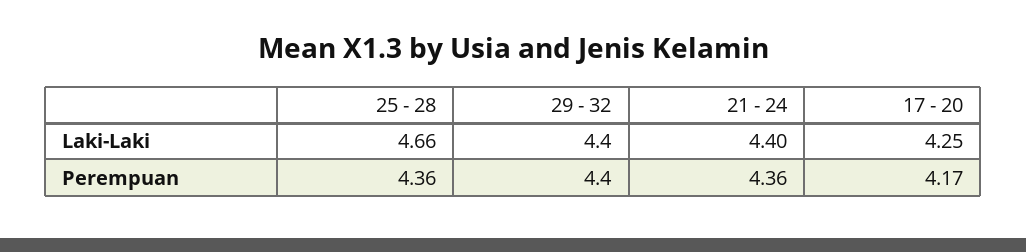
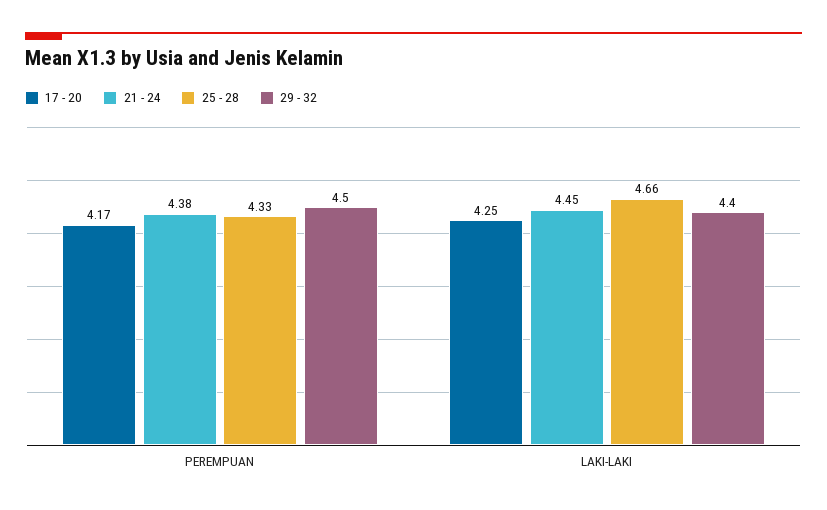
21 - 24, Laki-Laki: 4.4 -> 4.45
25 - 28, Perempuan: 4.36 -> 4.33
29 - 32, Perempuan: 4.4 -> 4.5
21 - 24, Perempuan: 4.36 -> 4.38

